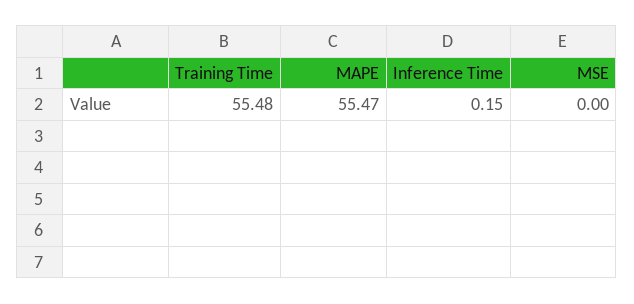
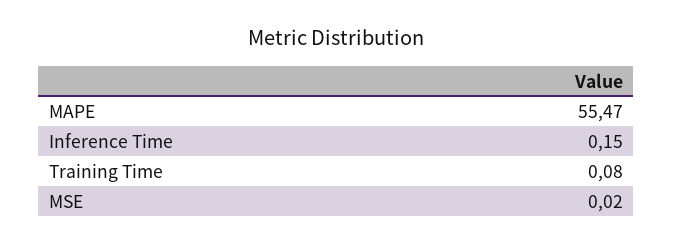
Training Time: 55.48 -> 0.08
MSE: 0 -> 0.02

